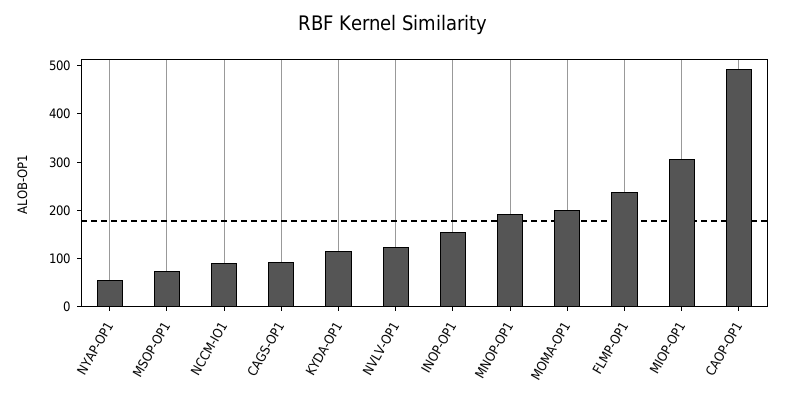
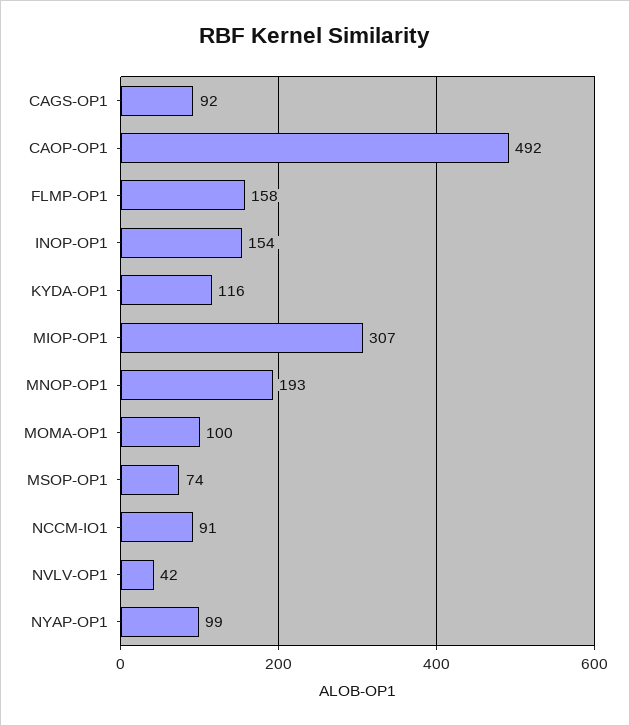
NYAP-OP1: 60 -> 99
NVLV-OP1: 120 -> 42
MOMA-OP1: 200 -> 100
FLMP-OP1: 240 -> 158

